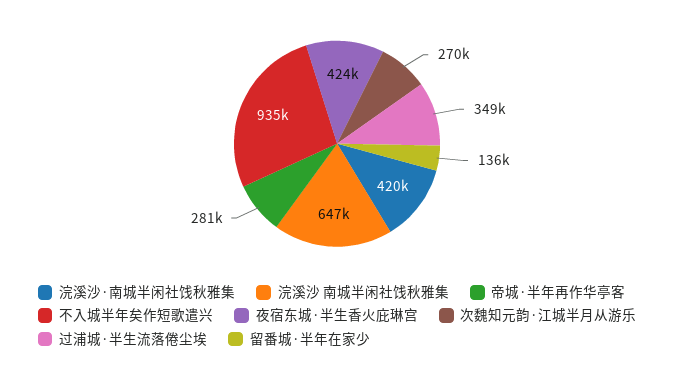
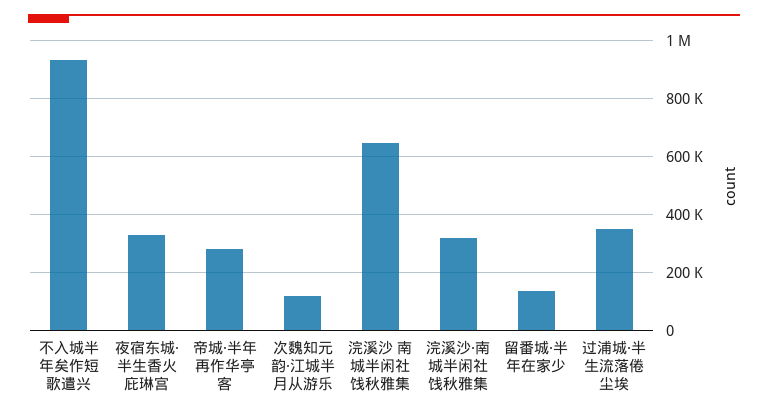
浣溪沙·南城半闲社饯秋雅集: 420000 -> 325000
夜宿东城·半生香火庇琳宫: 424000 -> 325000
次魏知元韵·江城半月从游乐: 270000 -> 125000

